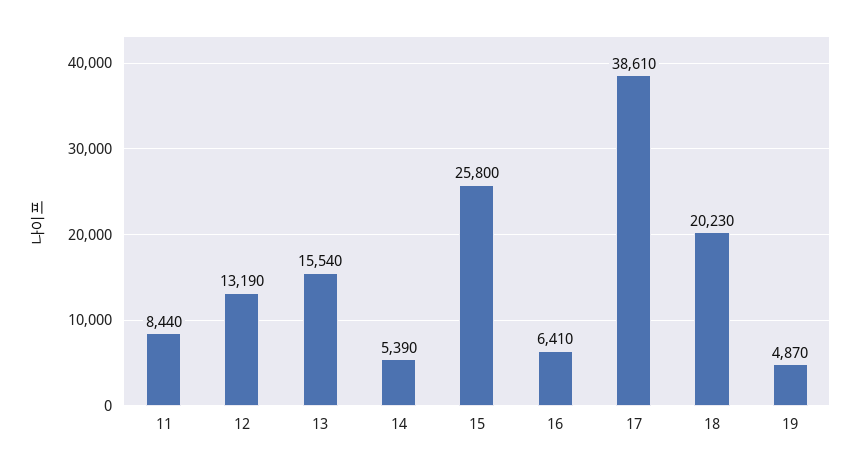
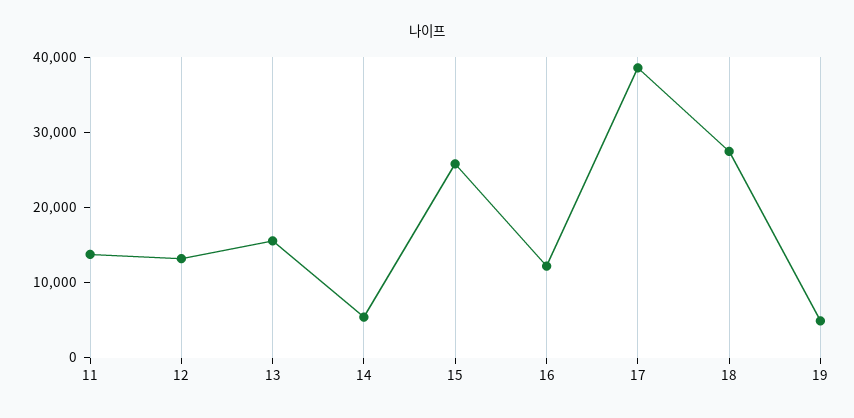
11: 8440 -> 14000
16: 6410 -> 12000
18: 20230 -> 28000

